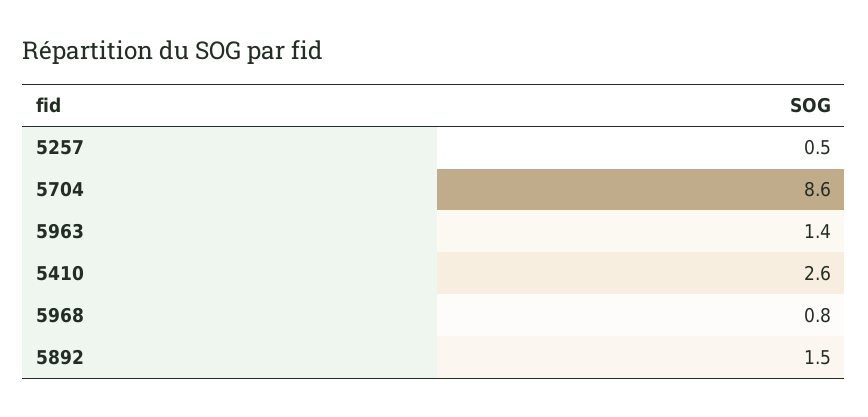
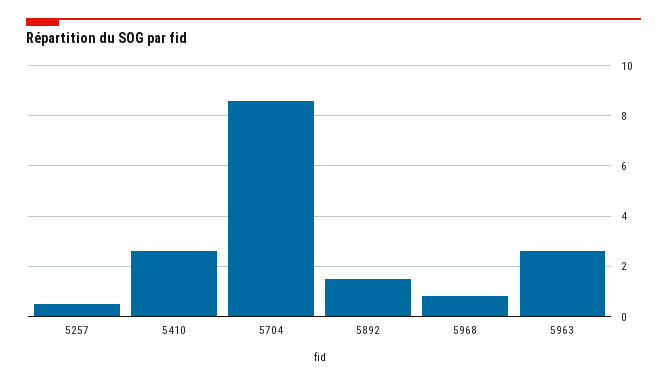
5963: 1.4 -> 2.5

